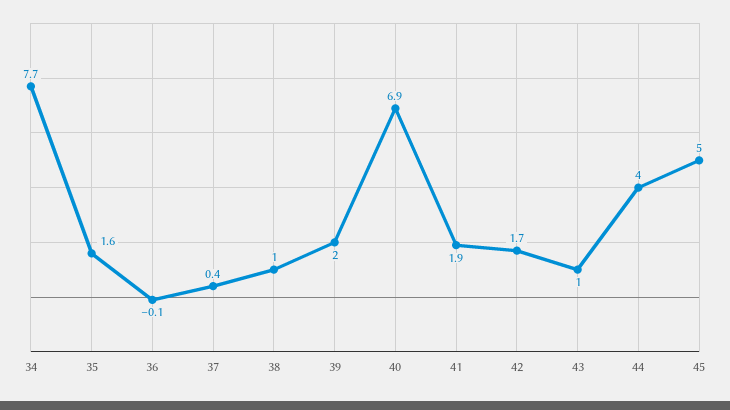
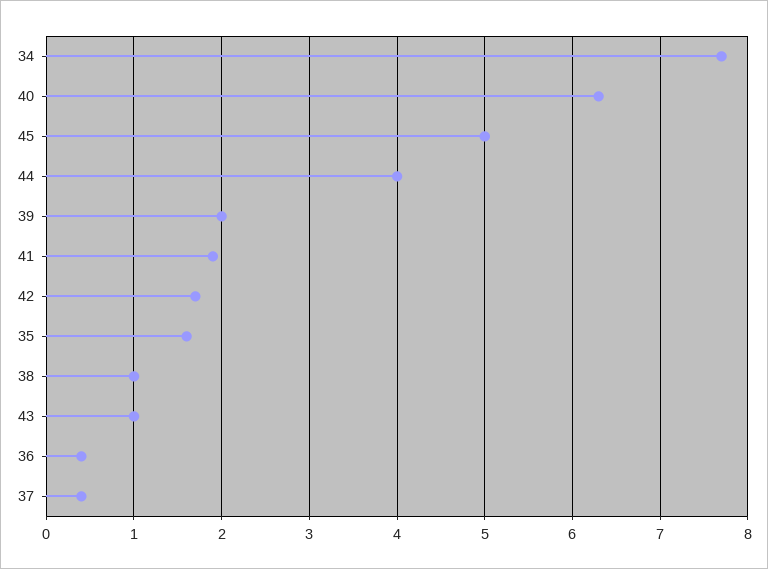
36: -0.1 -> 0.4
40: 6.9 -> 6.3

